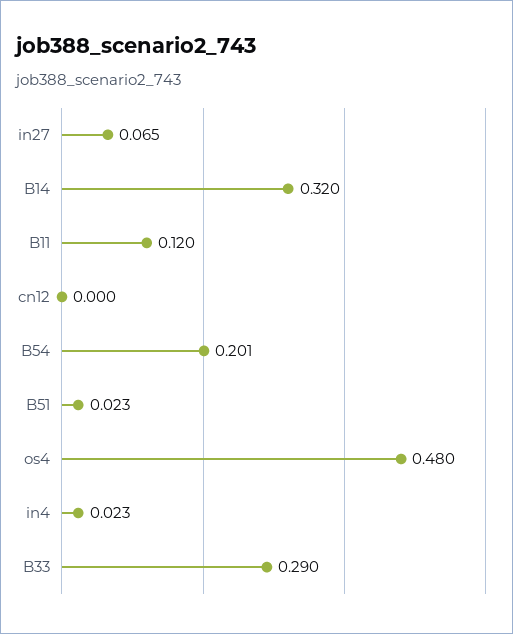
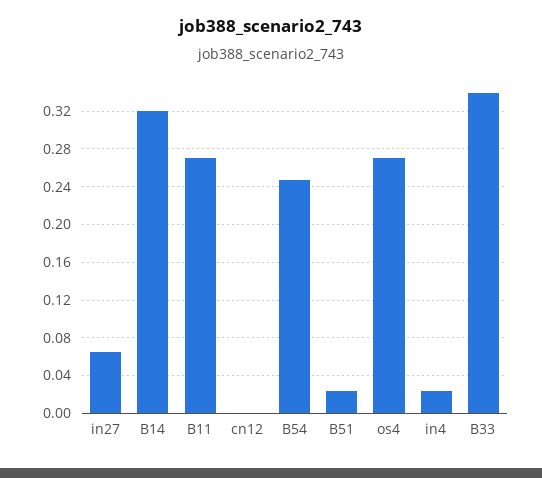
B11: 0.12 -> 0.27
B54: 0.201 -> 0.25
os4: 0.48 -> 0.27
B33: 0.29 -> 0.34

